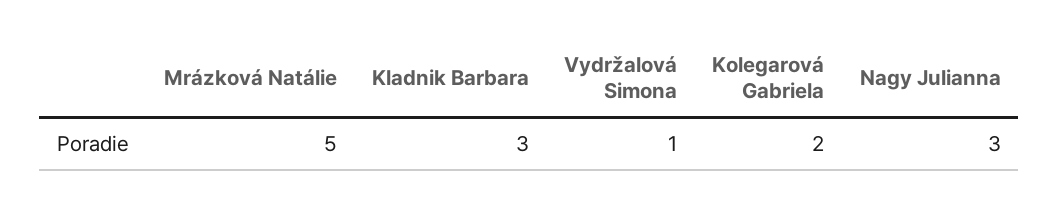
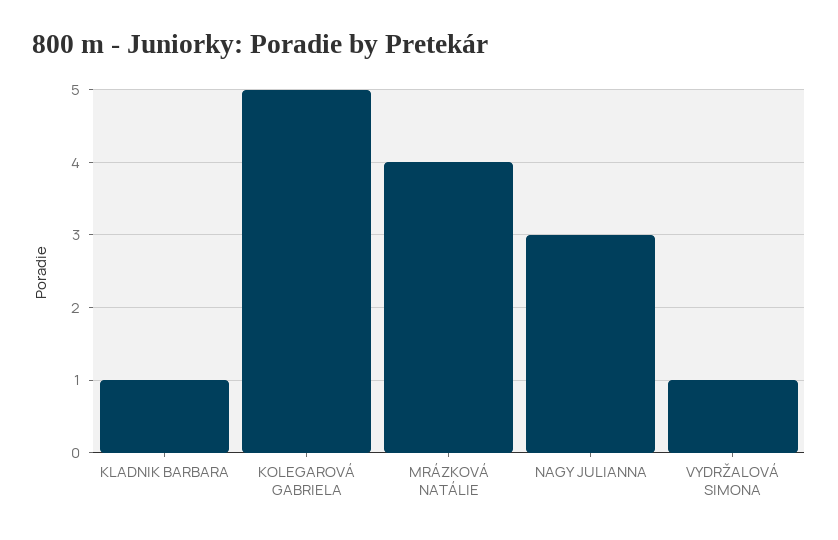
Mrázková Natálie: 5 -> 4
Kladnik Barbara: 3 -> 1
Kolegarová Gabriela: 2 -> 5

